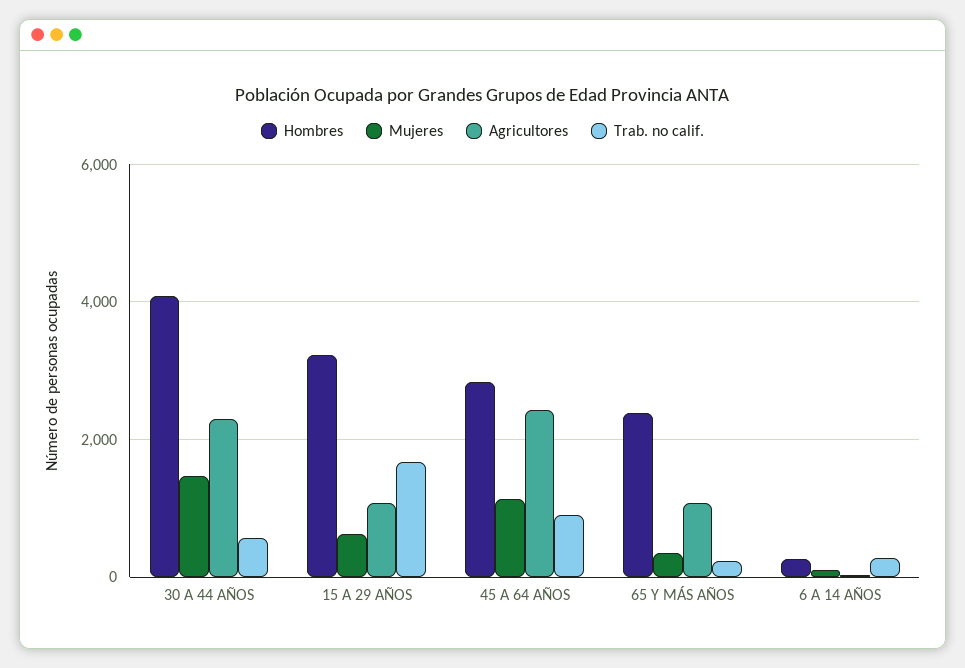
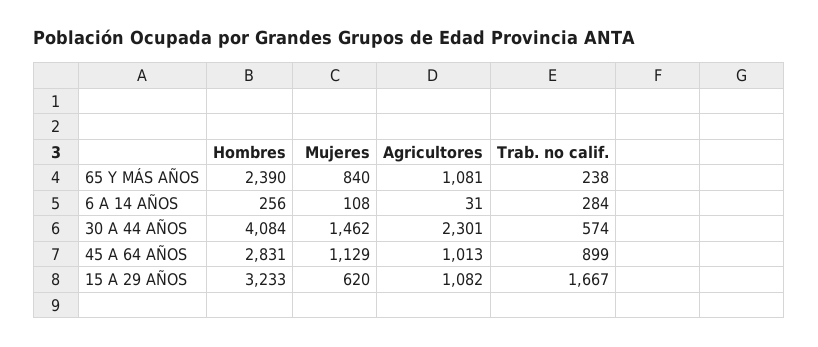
Agricultores, 45 A 64 AÑOS: 2400 -> 1013
Mujeres, 65 Y MÁS AÑOS: 400 -> 840

